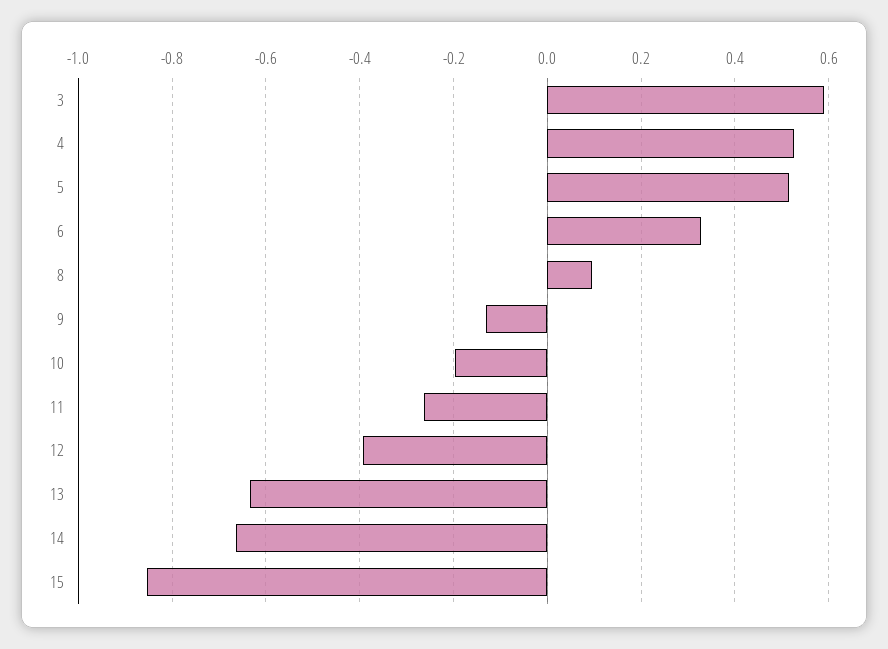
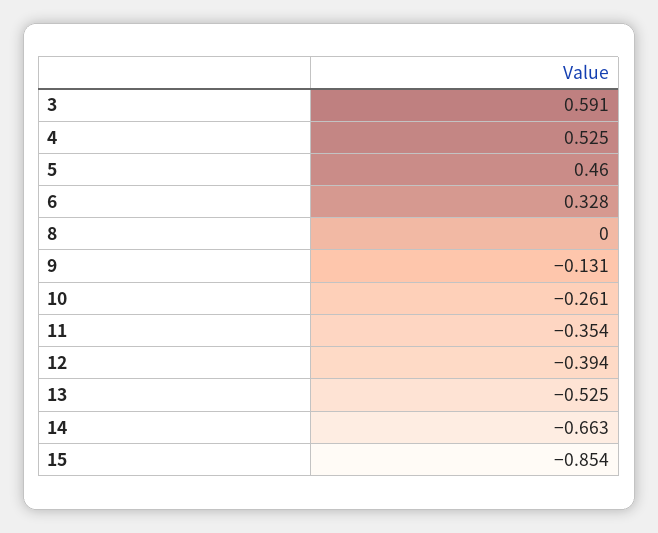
5: 0.52 -> 0.46
8: 0.1 -> 0
10: -0.2 -> -0.261
11: -0.26 -> -0.354
13: -0.64 -> -0.525

